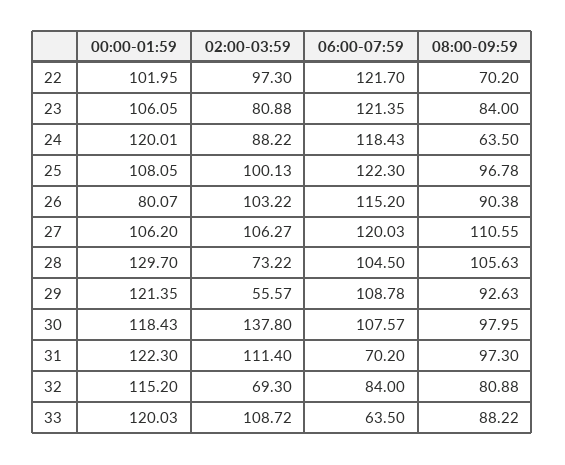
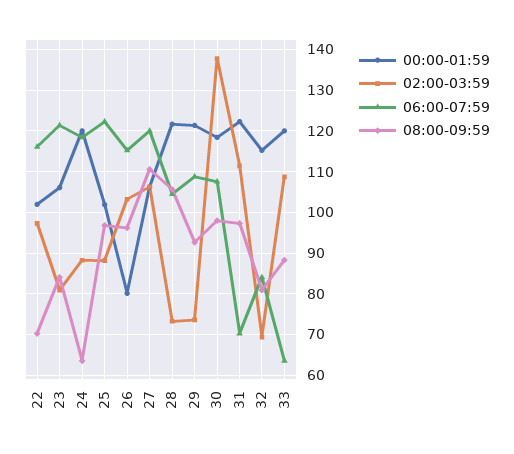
06:00-07:59, 22: 121.7 -> 116
00:00-01:59, 25: 108.05 -> 102
02:00-03:59, 25: 100.13 -> 88
08:00-09:59, 26: 90.38 -> 96
00:00-01:59, 28: 129.7 -> 122
02:00-03:59, 29: 55.57 -> 74

